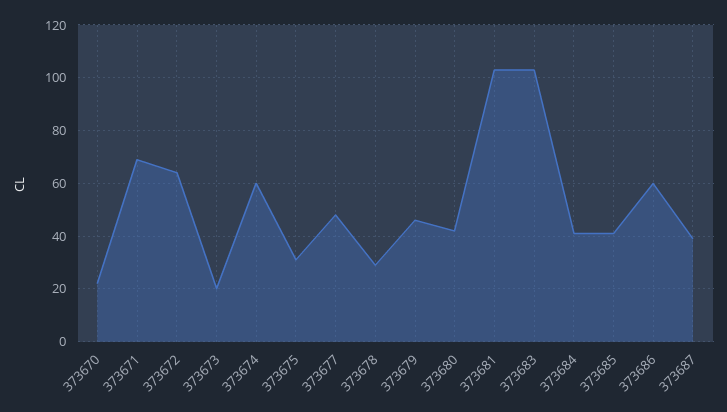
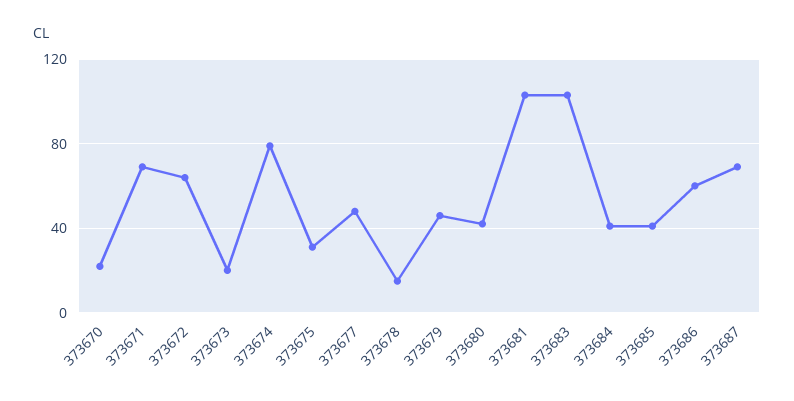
373674: 60 -> 80
373678: 30 -> 15
373687: 40 -> 70

